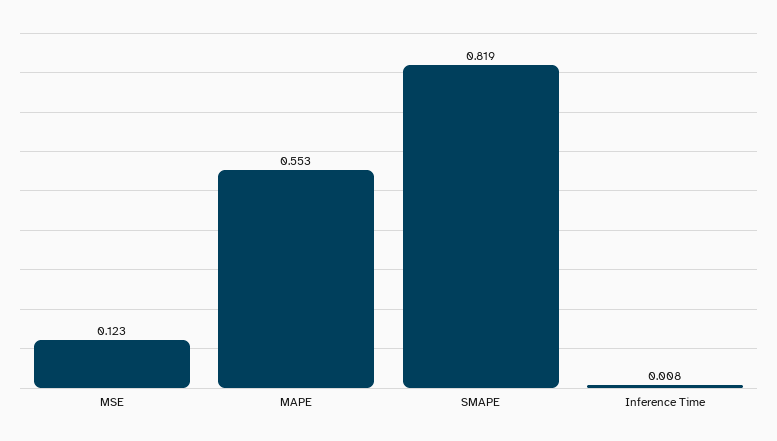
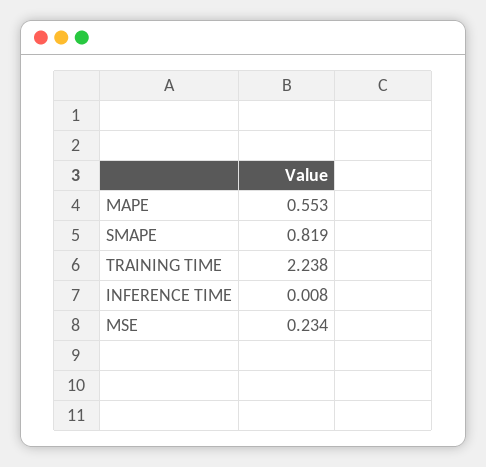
MSE: 0.123 -> 0.234
TRAINING TIME: none -> 2.238

